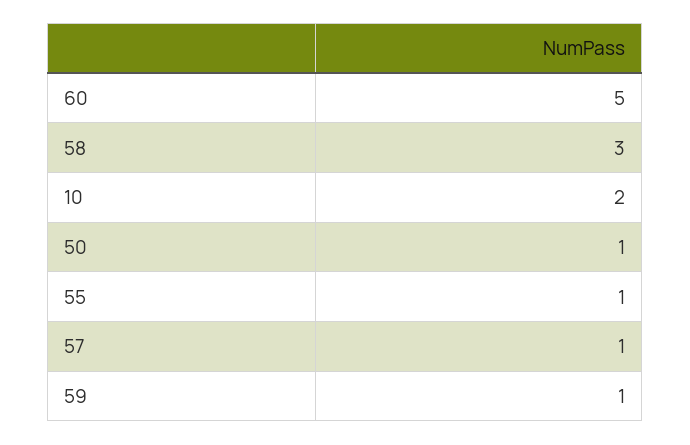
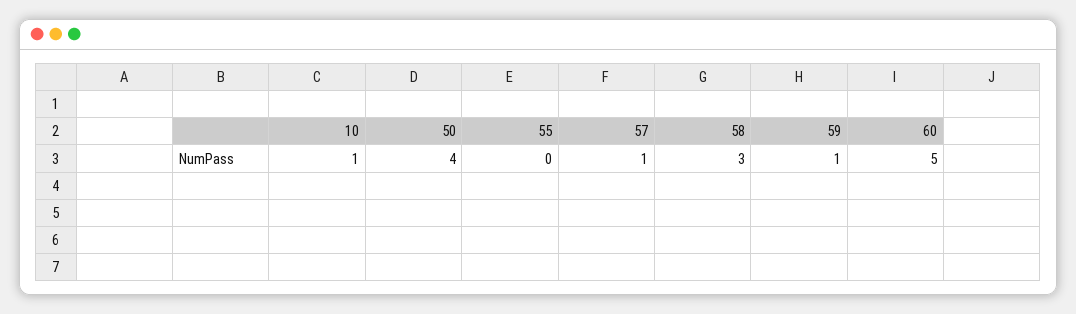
10: 2 -> 1
50: 1 -> 4
55: 1 -> 0

